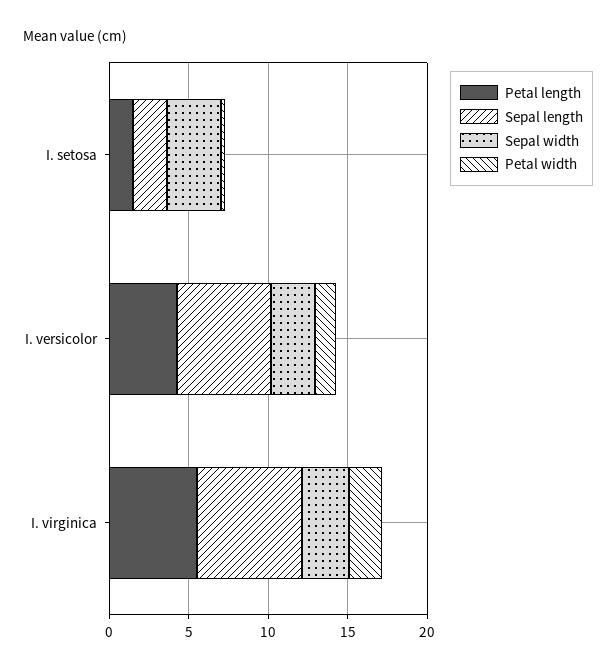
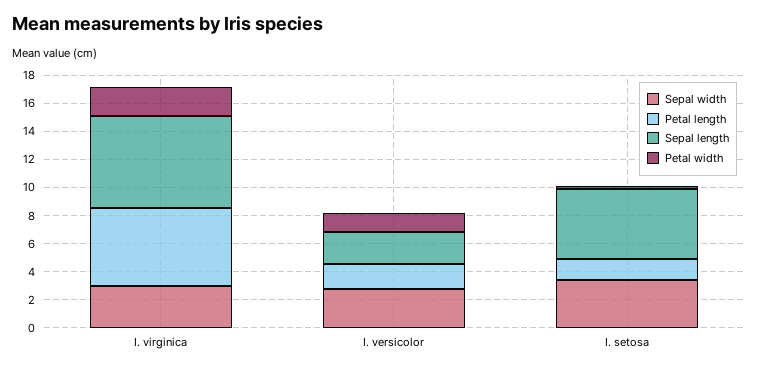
Sepal length, I. setosa: 2 -> 5
Petal length, I. versicolor: 4 -> 2
Sepal length, I. versicolor: 6 -> 2

